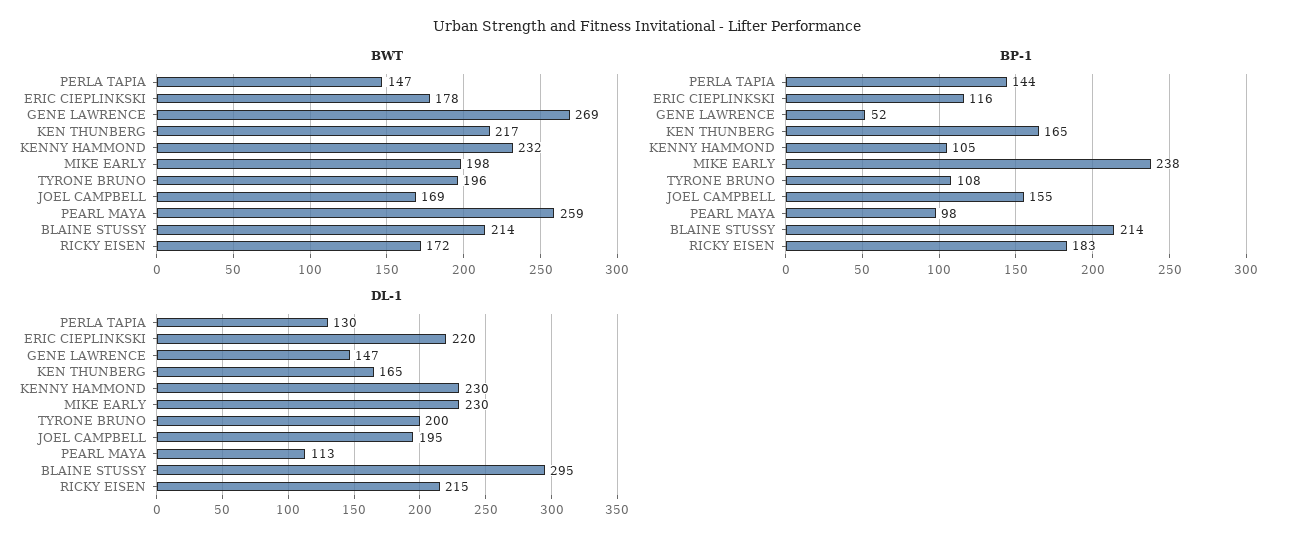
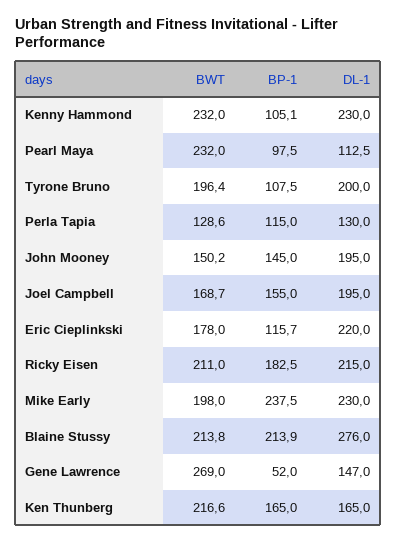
BWT, PERLA TAPIA: 147 -> 128.6
BWT, PEARL MAYA: 259 -> 232
BWT, RICKY EISEN: 172 -> 211
BP-1, PERLA TAPIA: 144 -> 115
DL-1, BLAINE STUSSY: 295 -> 276
BWT, John Mooney: none -> 150.2
BP-1, John Mooney: none -> 145
DL-1, John Mooney: none -> 195

